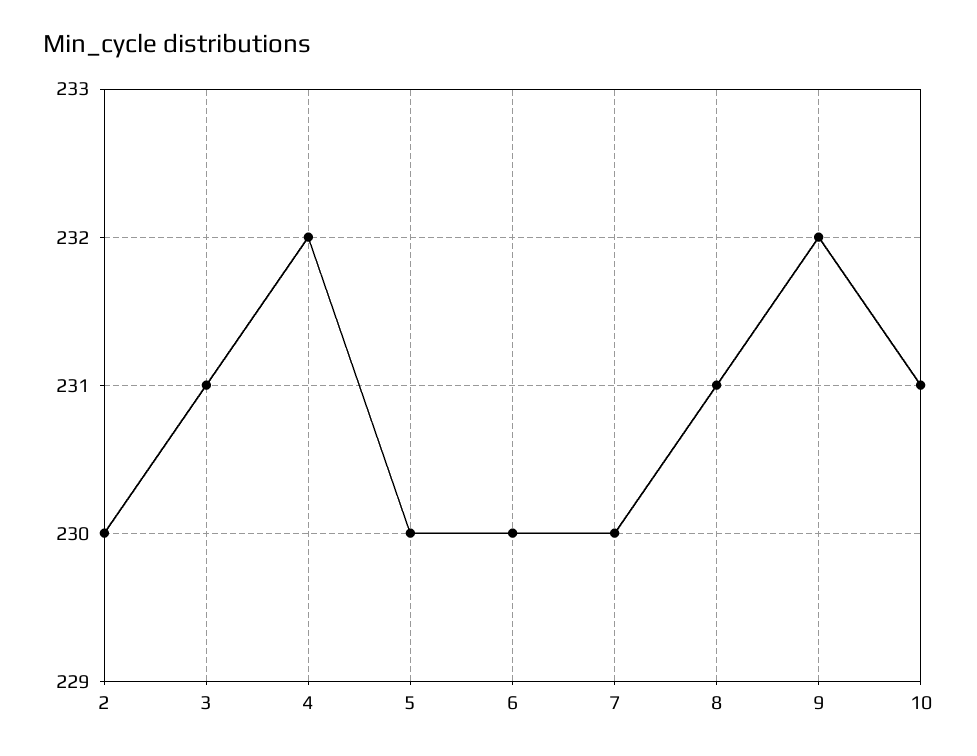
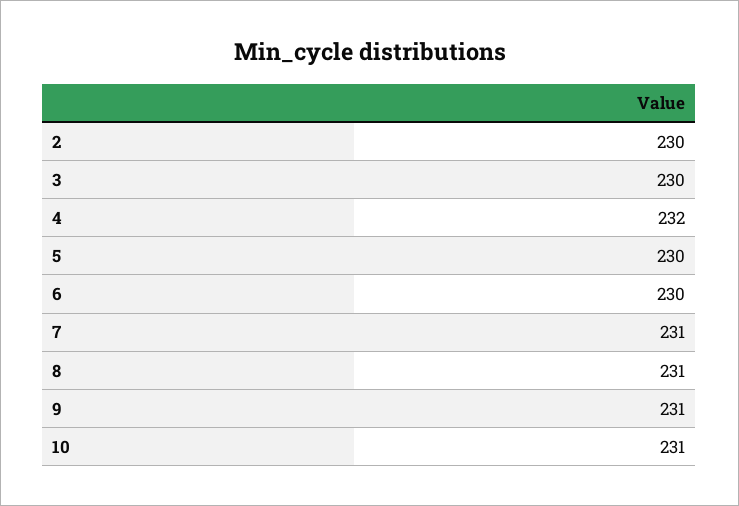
3: 231 -> 230
7: 230 -> 231
9: 232 -> 231

